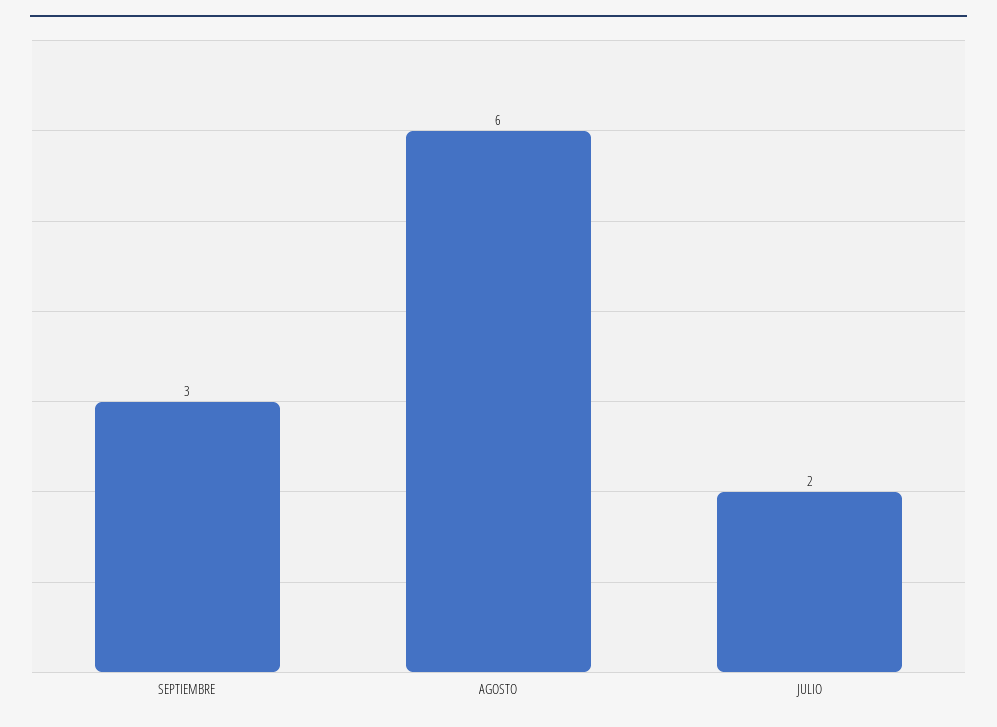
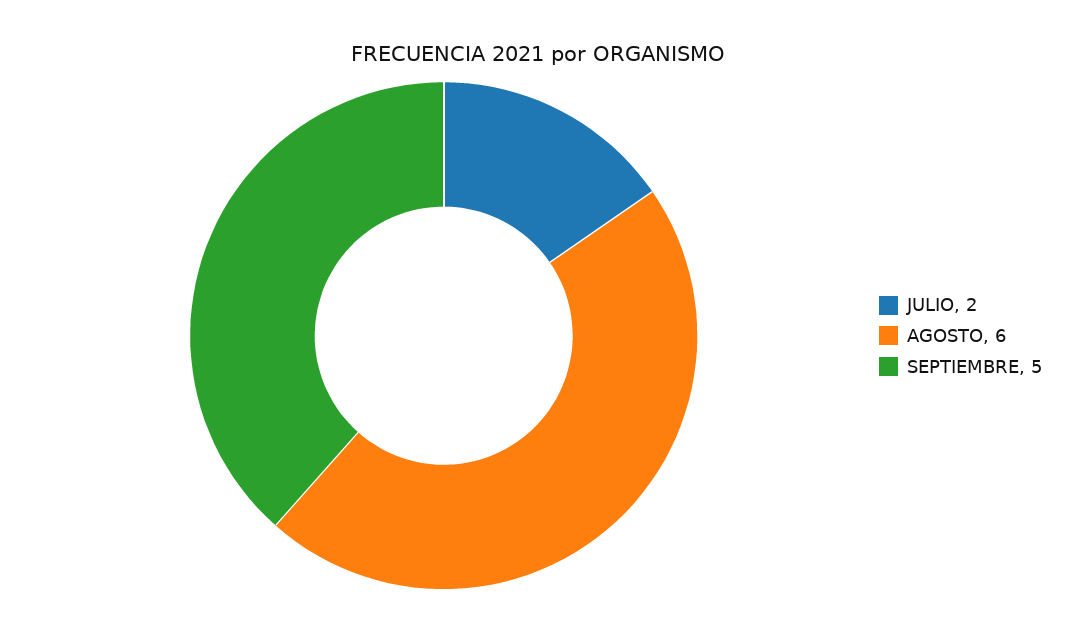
SEPTIEMBRE: 3 -> 5

